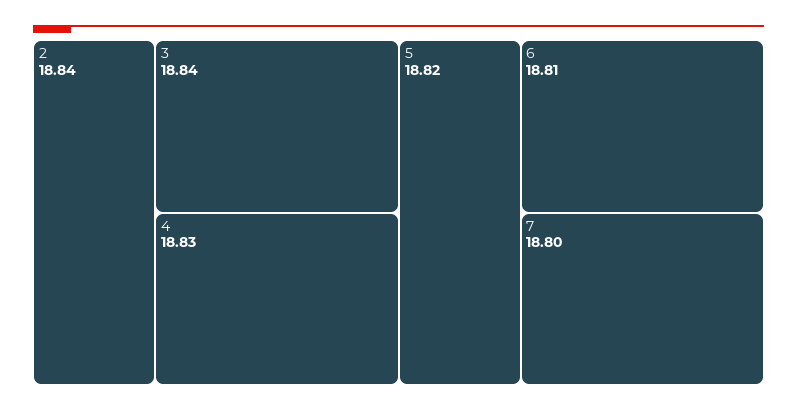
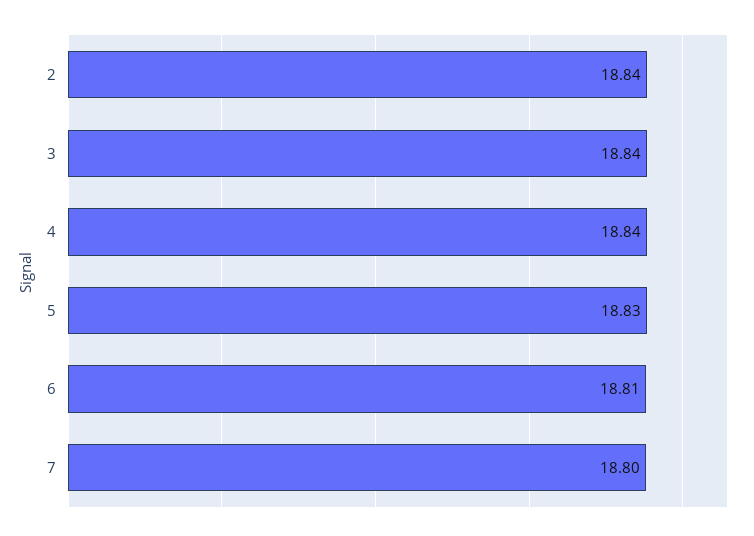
4: 18.83 -> 18.84
5: 18.82 -> 18.83

